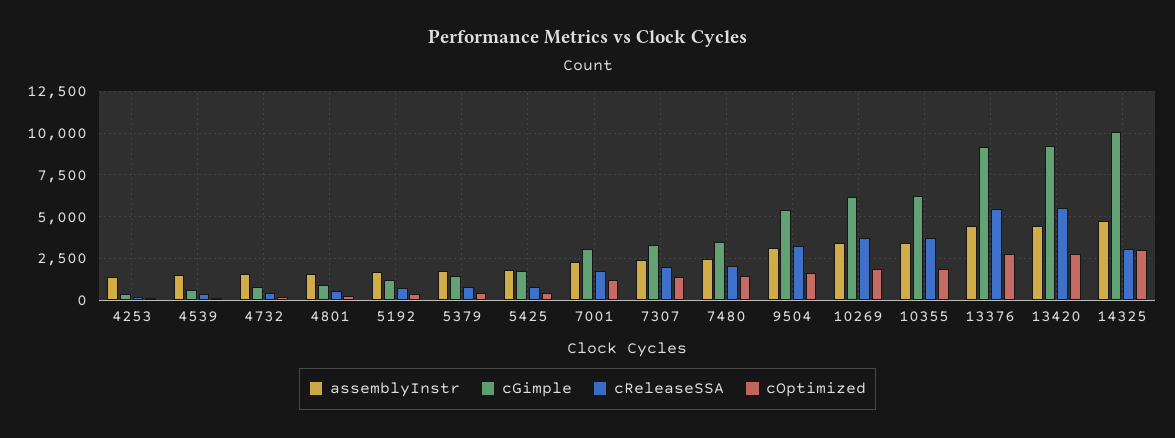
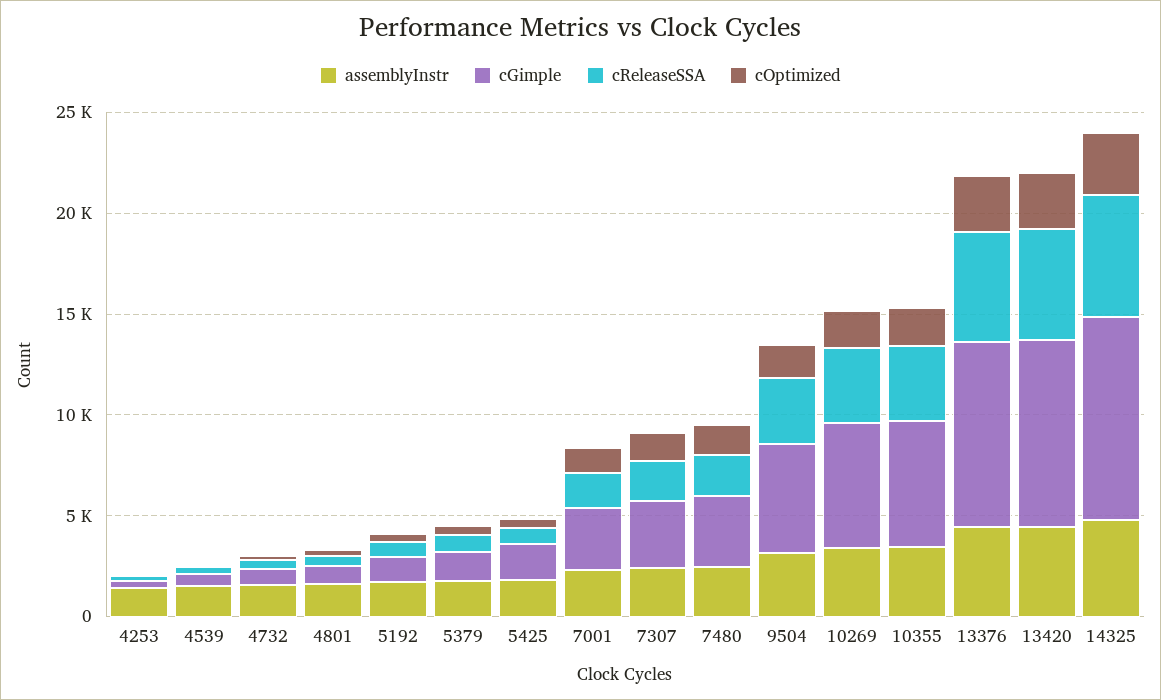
cReleaseSSA, 14325: 3000 -> 6000

